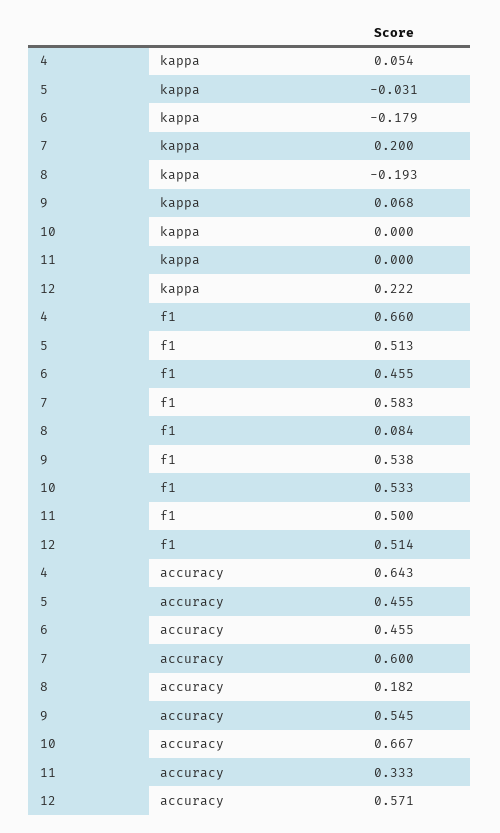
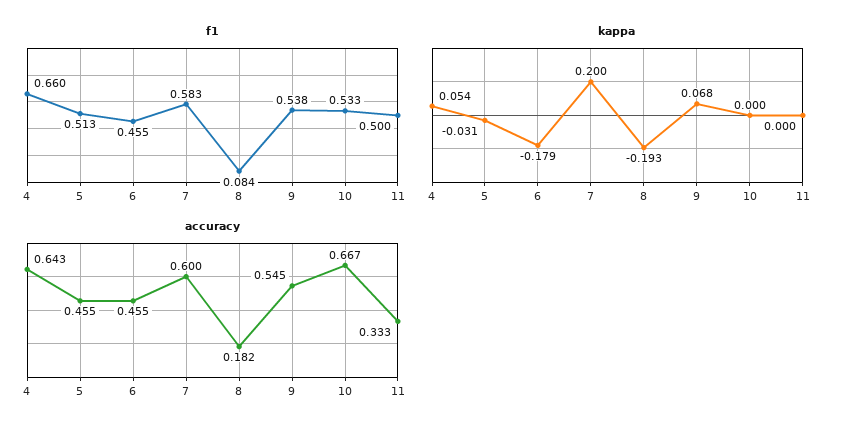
kappa, 12: 0.222 -> none
f1, 12: 0.514 -> none
accuracy, 12: 0.571 -> none

